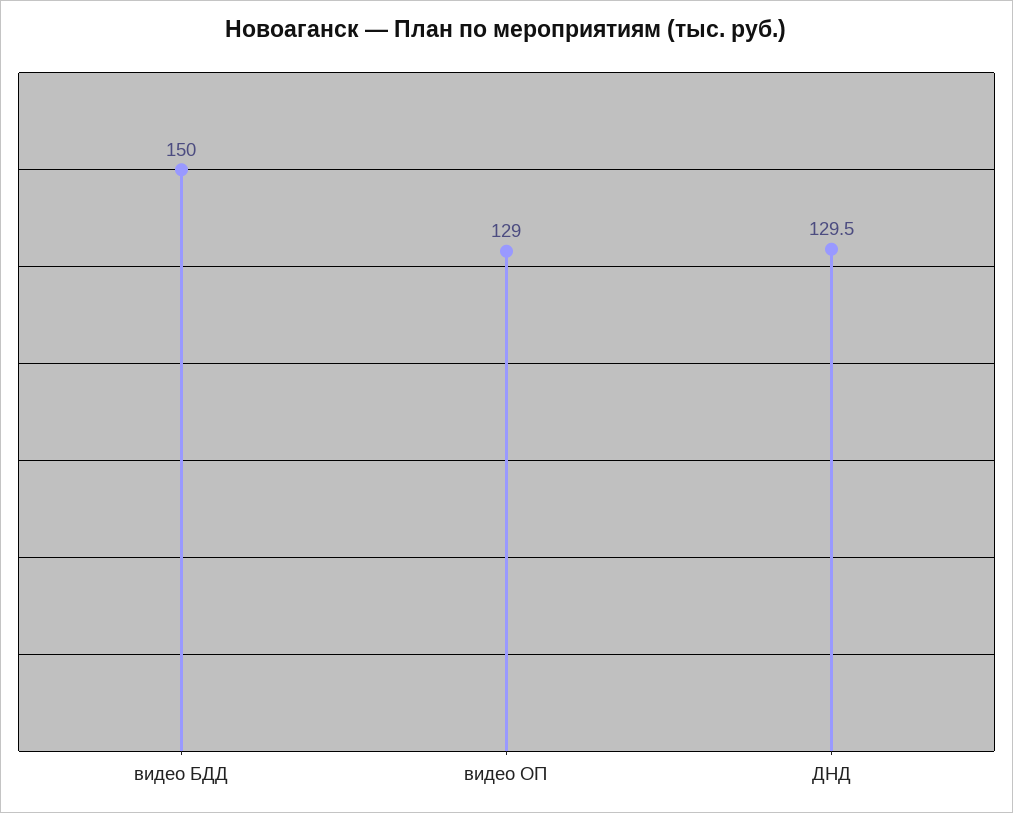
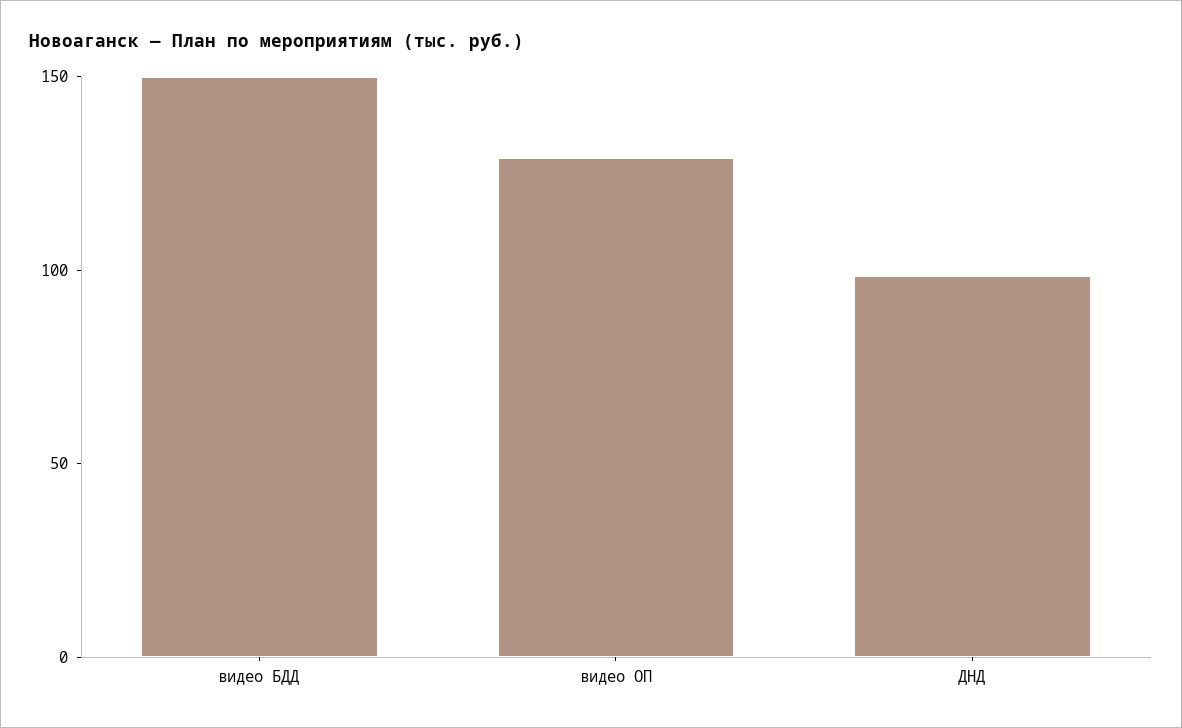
ДНД: 129.5 -> 100

